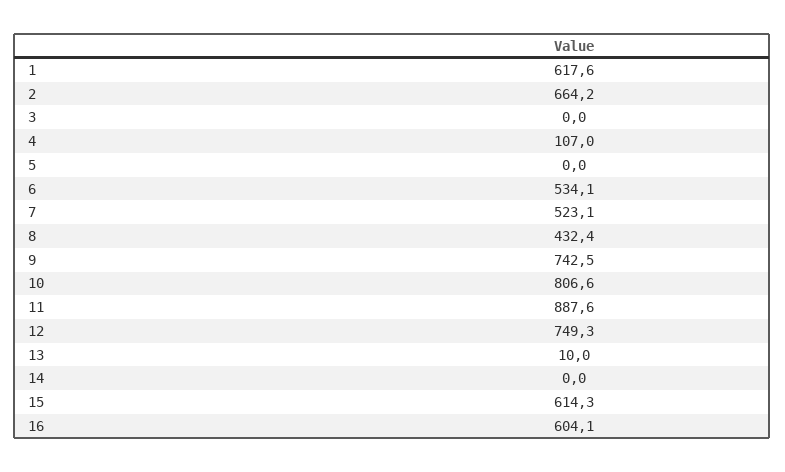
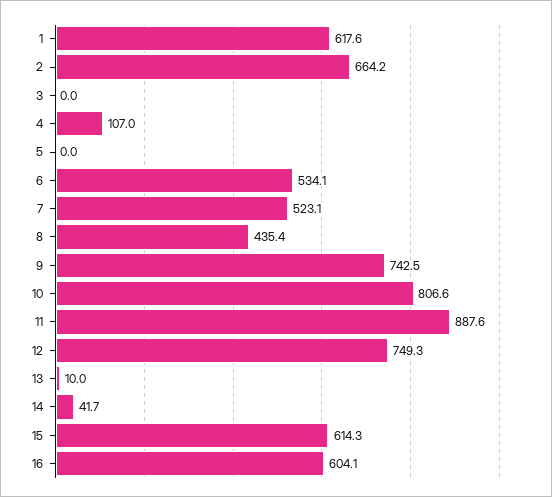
8: 432.4 -> 435.4
14: 0 -> 41.7

